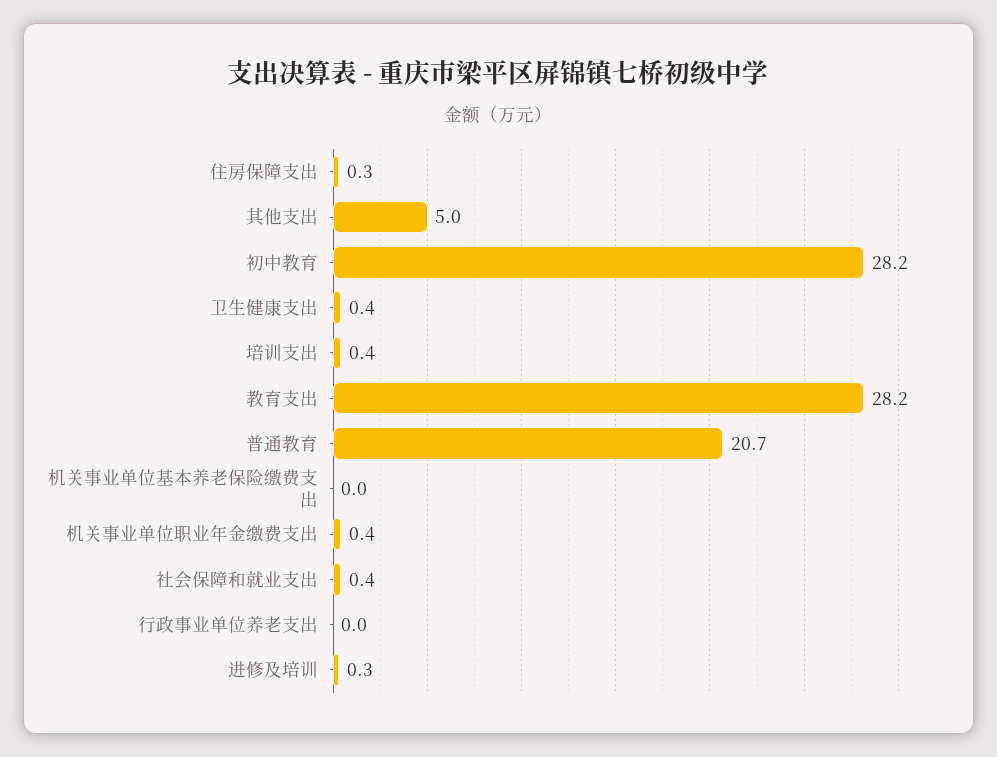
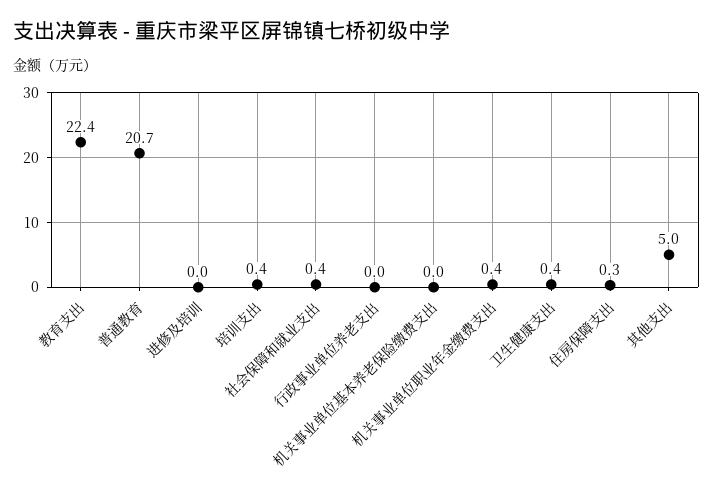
初中教育: 28.2 -> none
教育支出: 28.2 -> 22.4
进修及培训: 0.3 -> 0

